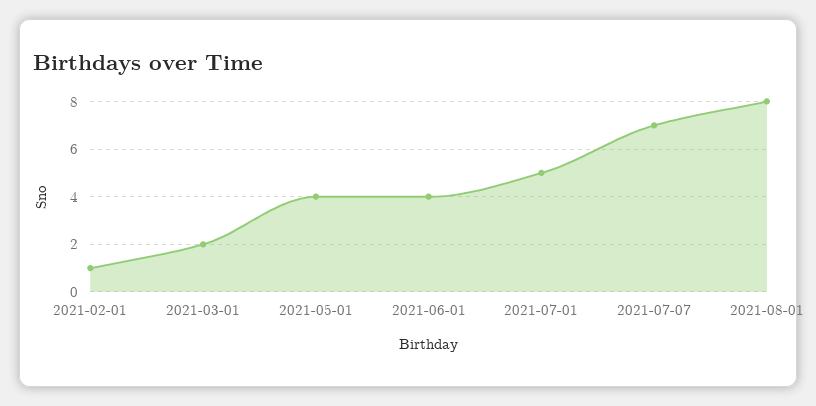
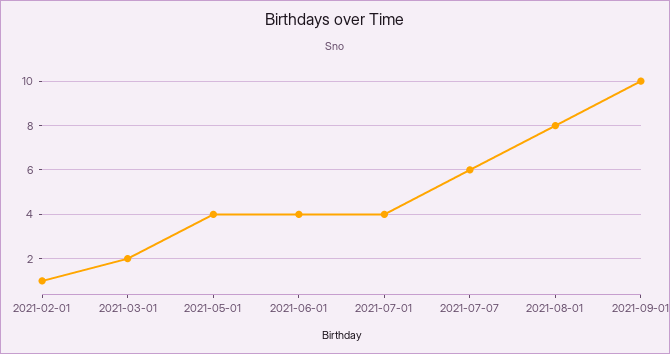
2021-07-01: 5 -> 4
2021-07-07: 7 -> 6
2021-09-01: none -> 10

